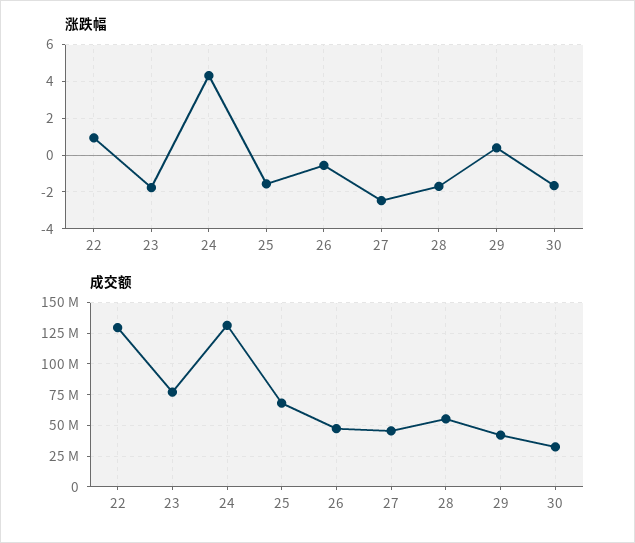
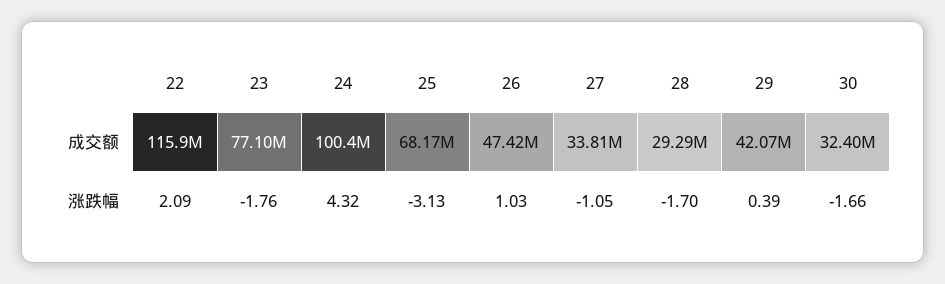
涨跌幅, 22: 1 -> 2.09
涨跌幅, 25: -1.5 -> -3.13
涨跌幅, 26: -0.5 -> 1.03
涨跌幅, 27: -2.5 -> -1.05
成交额, 22: 130000000 -> 115900000
成交额, 24: 130000000 -> 100400000
成交额, 27: 45000000 -> 33810000
成交额, 28: 55000000 -> 29290000

